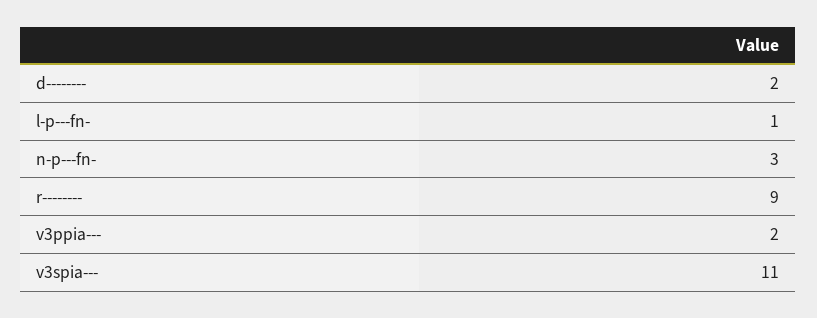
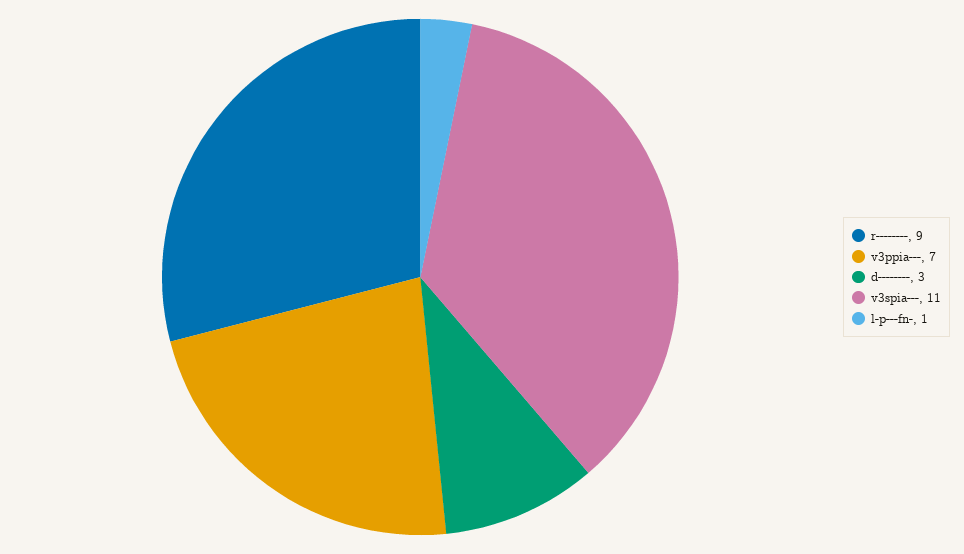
d--------: 2 -> 3
n-p---fn-: 3 -> none
v3ppia---: 2 -> 7

